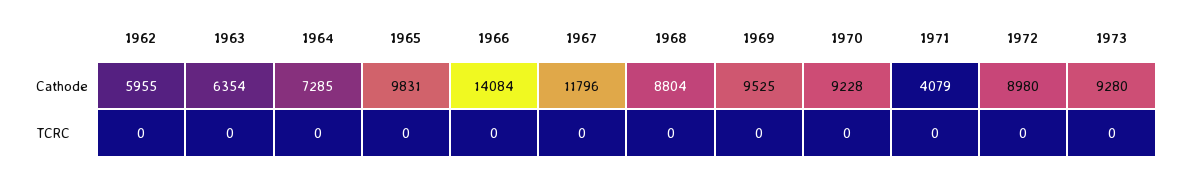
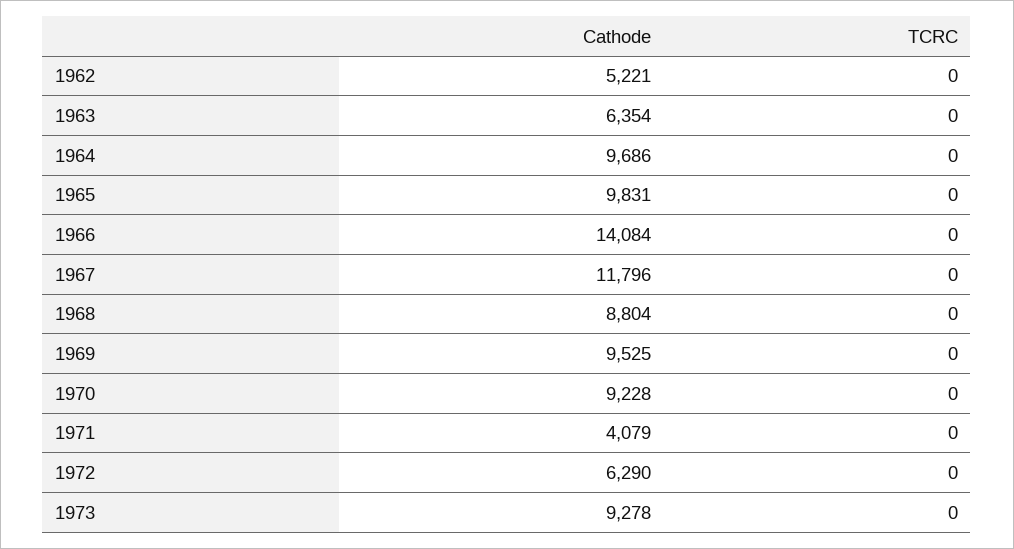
1962, Cathode: 5955 -> 5221
1964, Cathode: 7285 -> 9686
1972, Cathode: 8980 -> 6290
1973, Cathode: 9280 -> 9278

